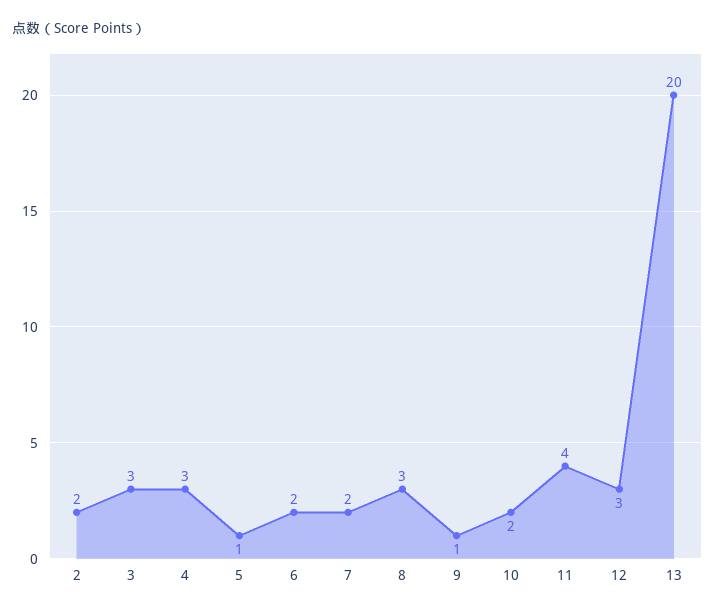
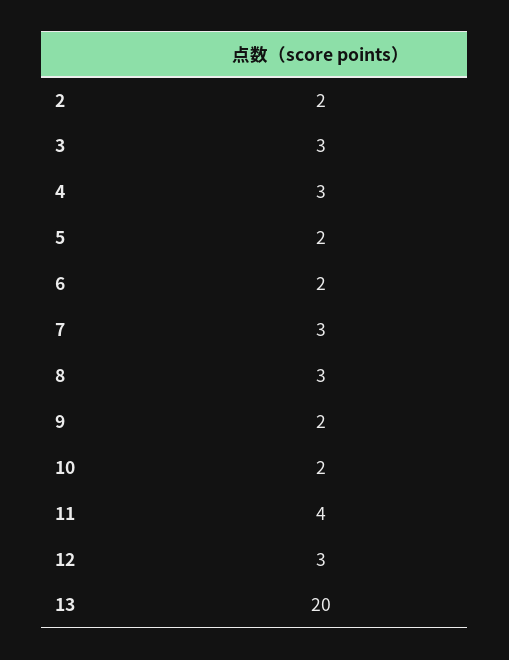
5: 1 -> 2
7: 2 -> 3
9: 1 -> 2

